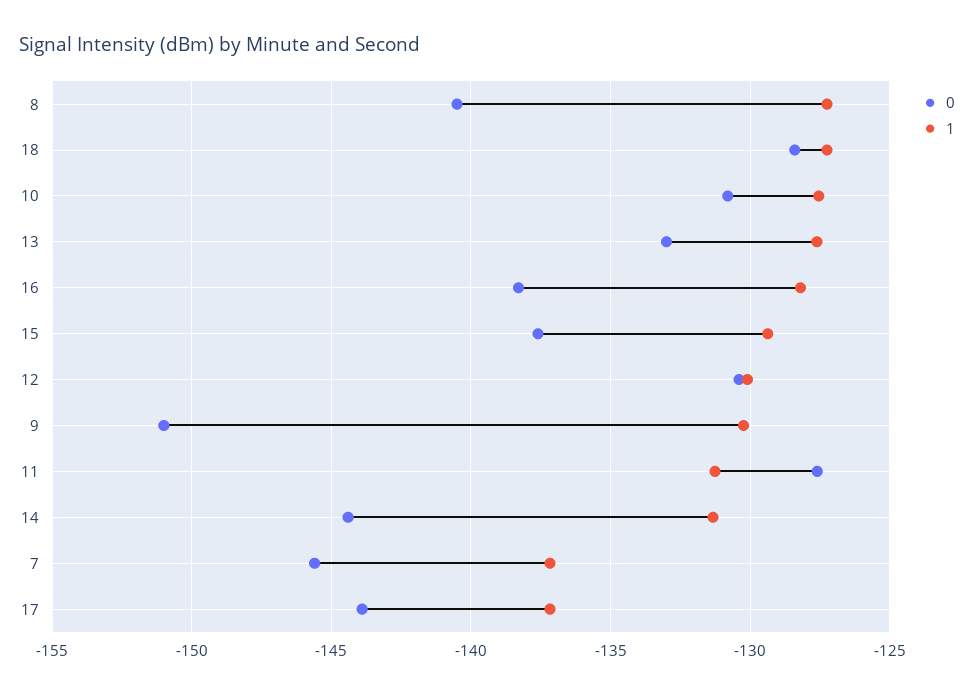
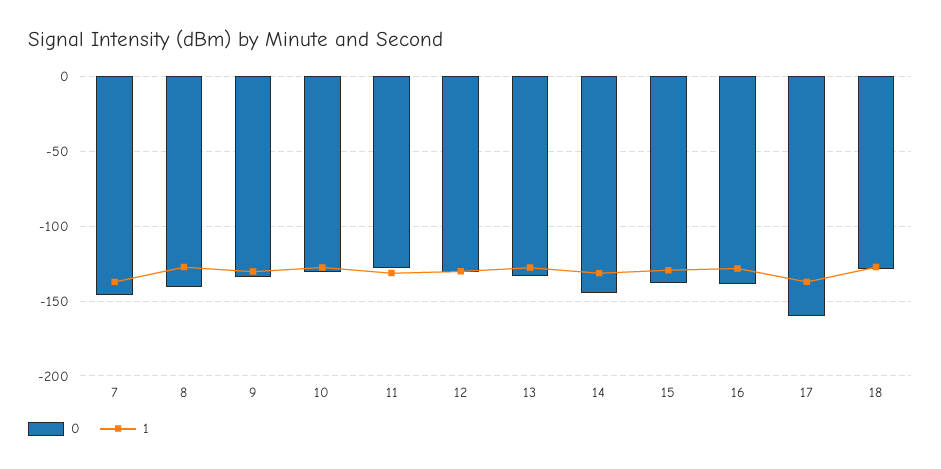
0, 9: -151 -> -135
0, 17: -144 -> -160

